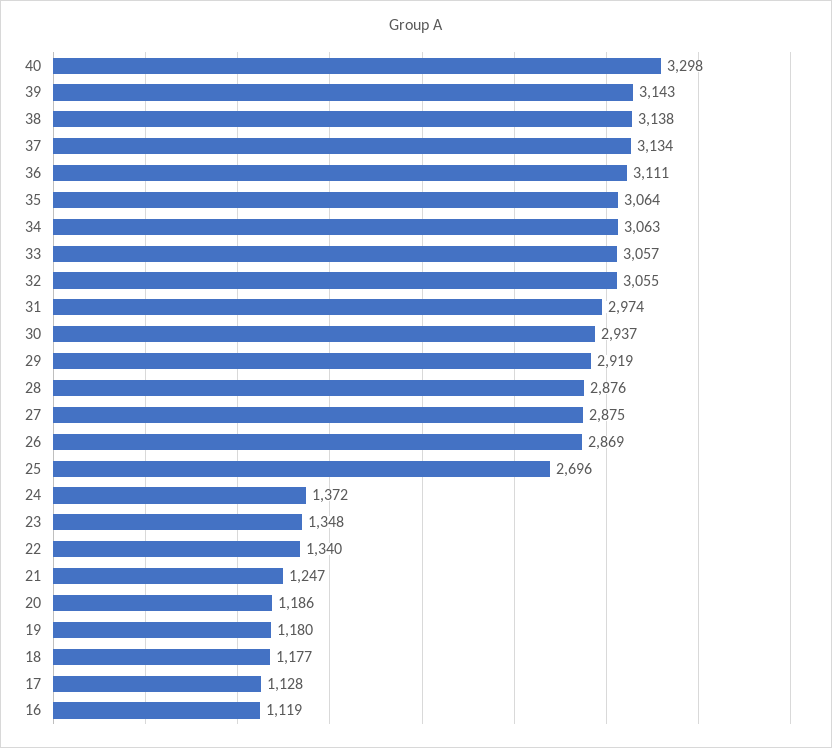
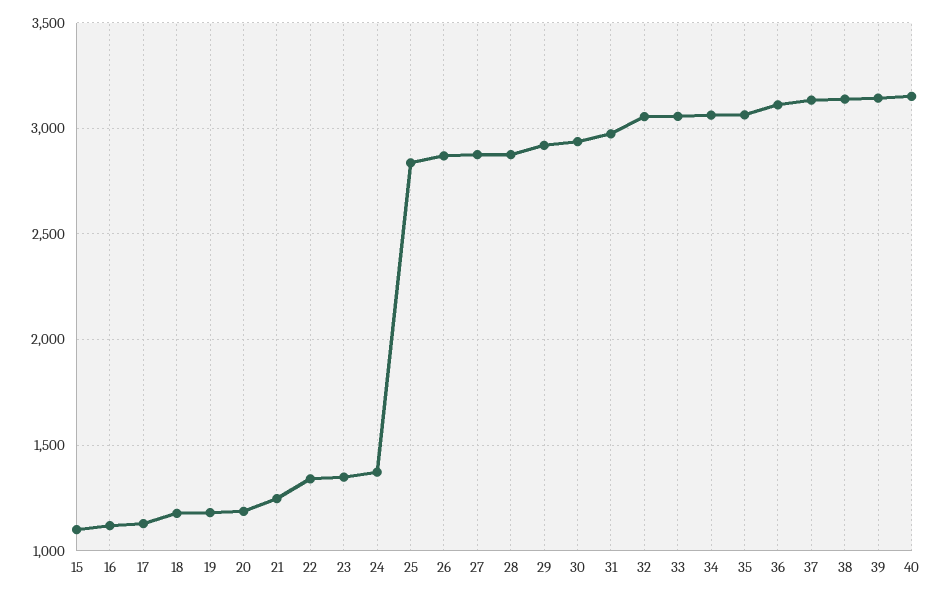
40: 3298 -> 3150
25: 2696 -> 2850
15: none -> 1100

